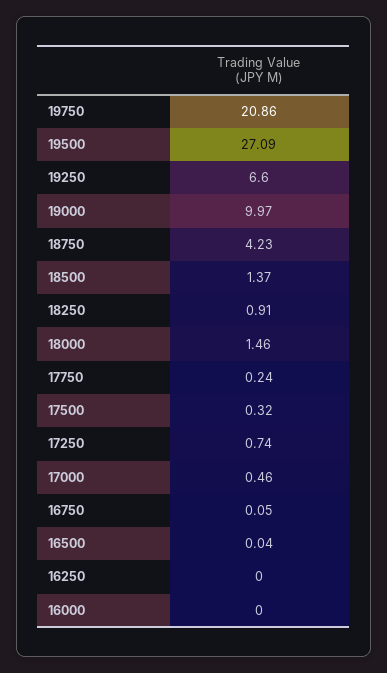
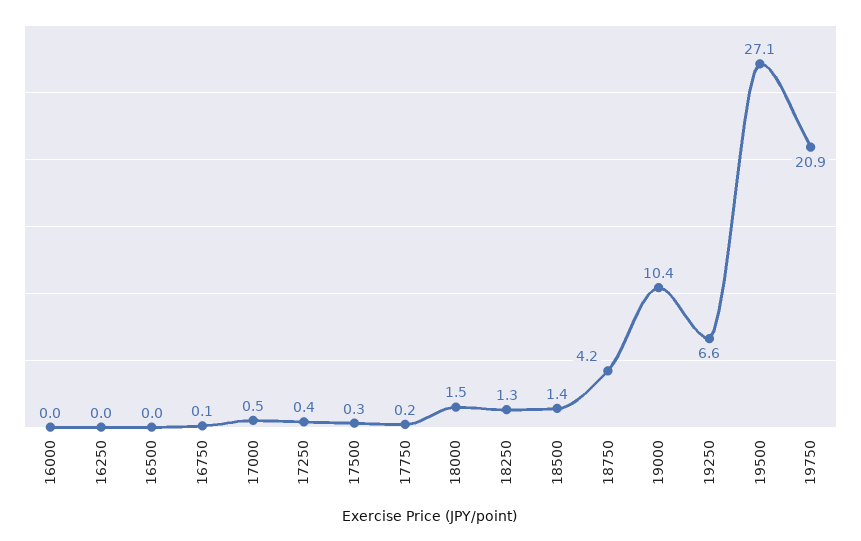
19000: 9.97 -> 10.4
18250: 0.91 -> 1.3
17250: 0.74 -> 0.4

